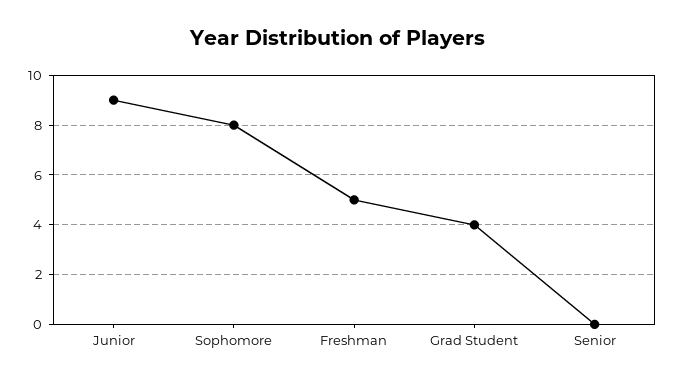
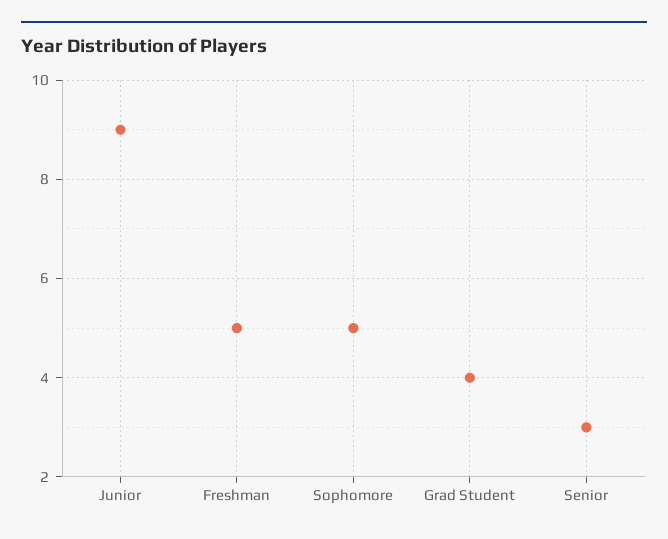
Sophomore: 8 -> 5
Senior: 0 -> 3

